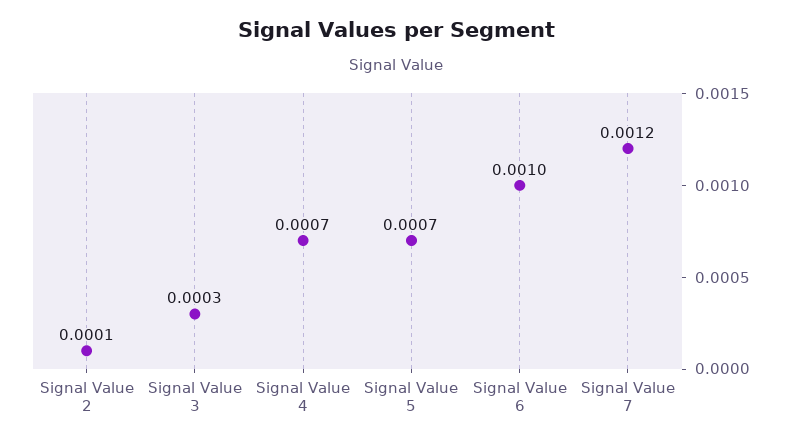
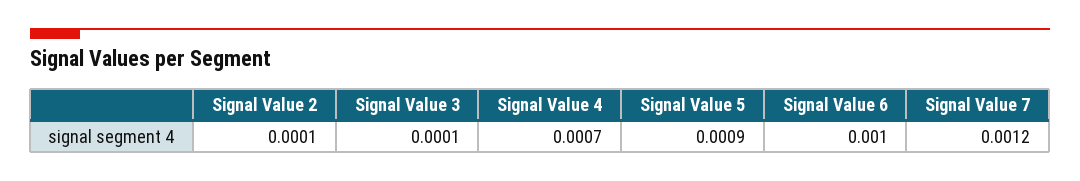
Signal Value 3: 0.0003 -> 0.0001
Signal Value 5: 0.0007 -> 0.0009

